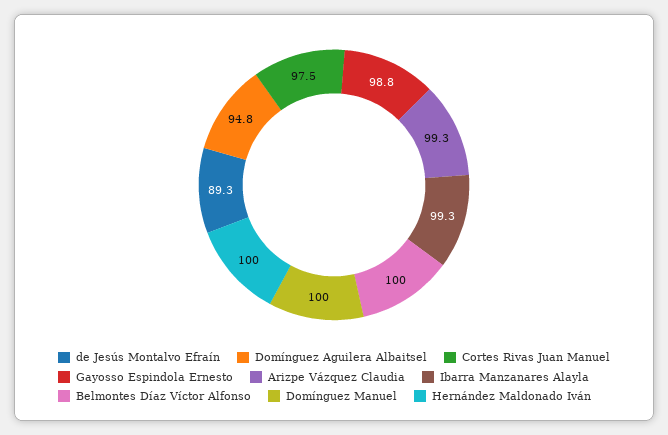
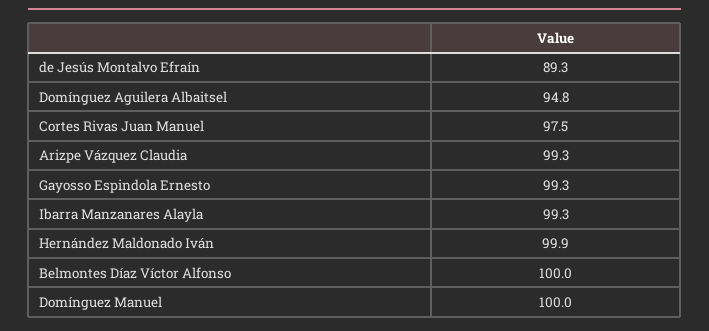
Gayosso Espindola Ernesto: 98.8 -> 99.3
Hernández Maldonado Iván: 100 -> 99.9

